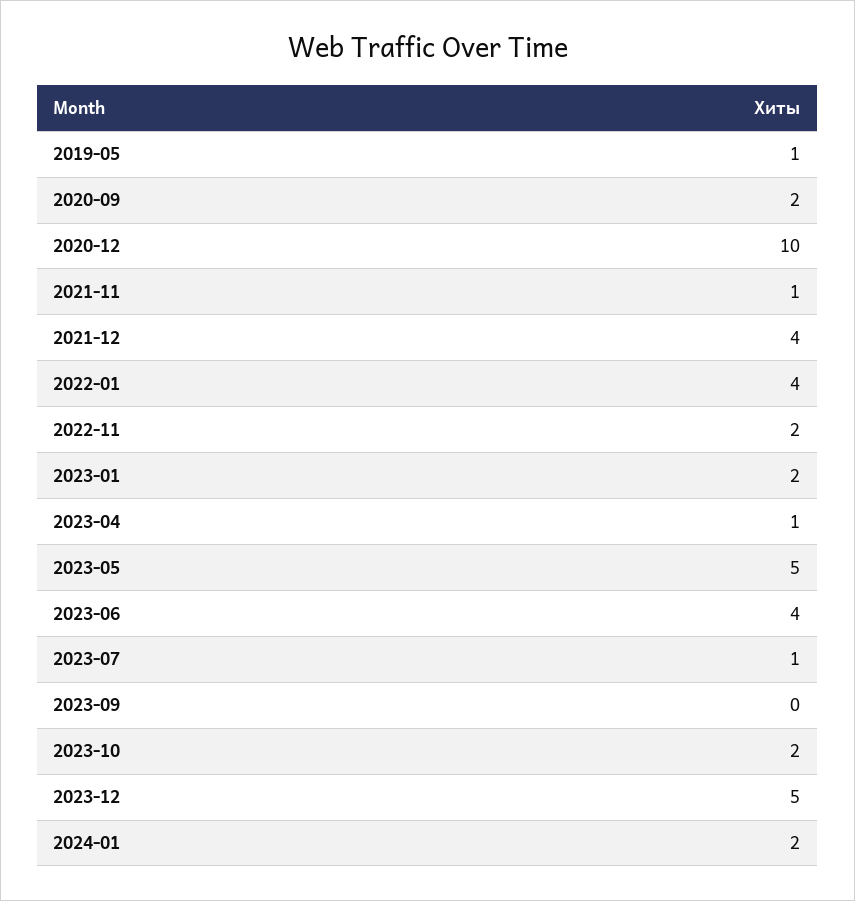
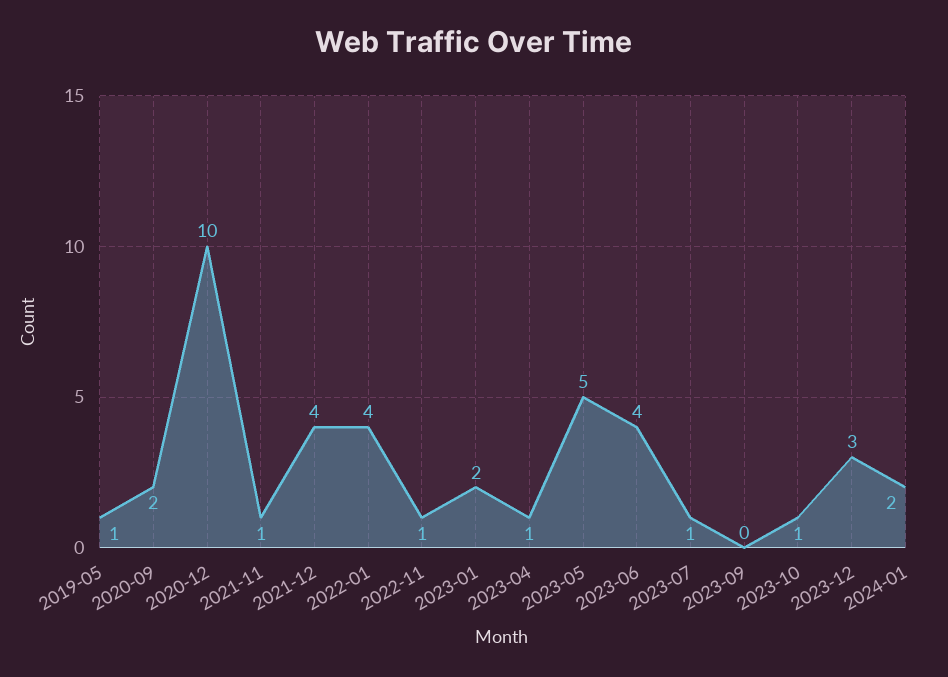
2022-11: 2 -> 1
2023-10: 2 -> 1
2023-12: 5 -> 3

